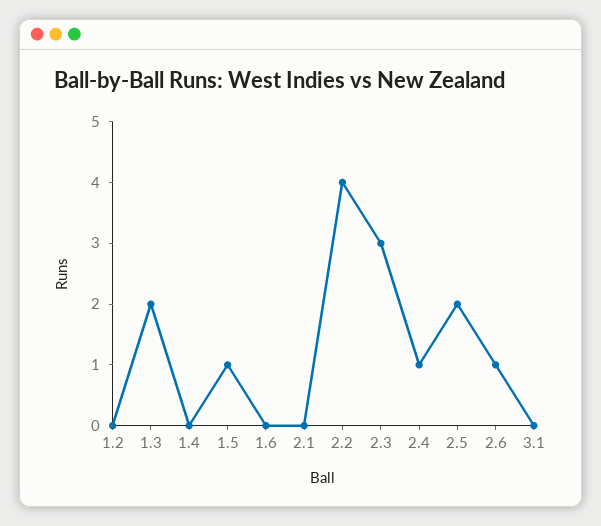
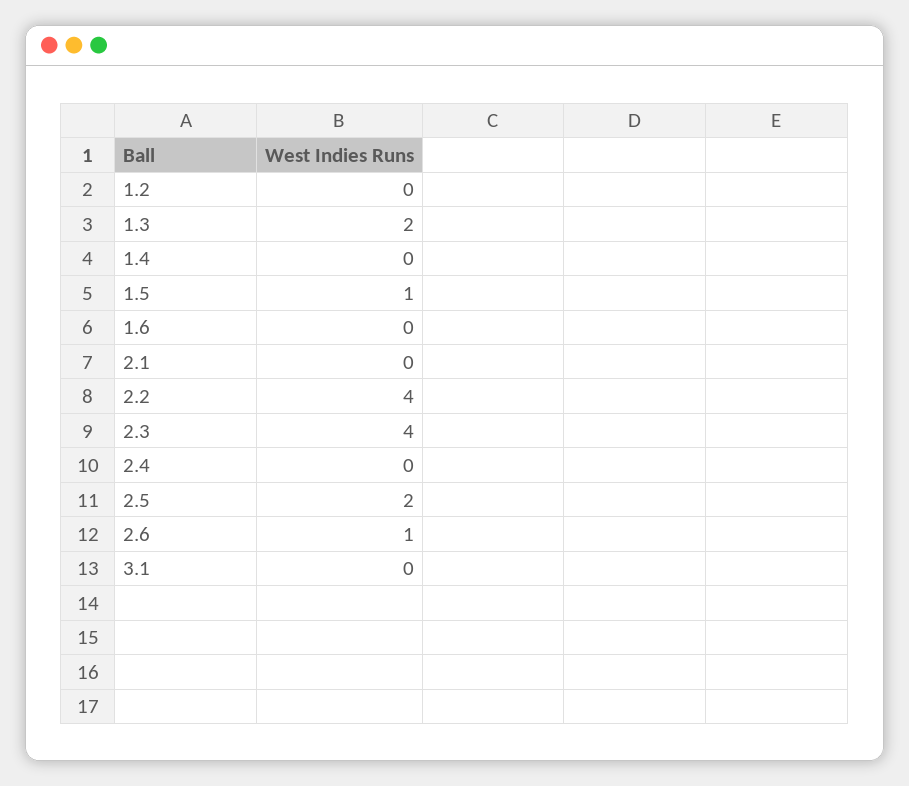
2.3: 3 -> 4
2.4: 1 -> 0

